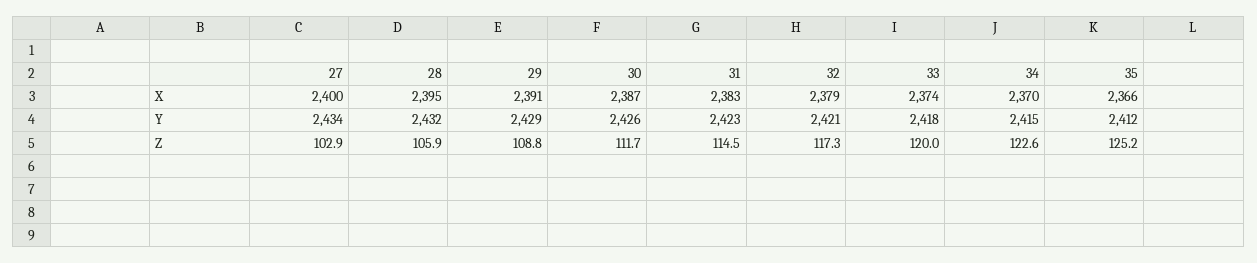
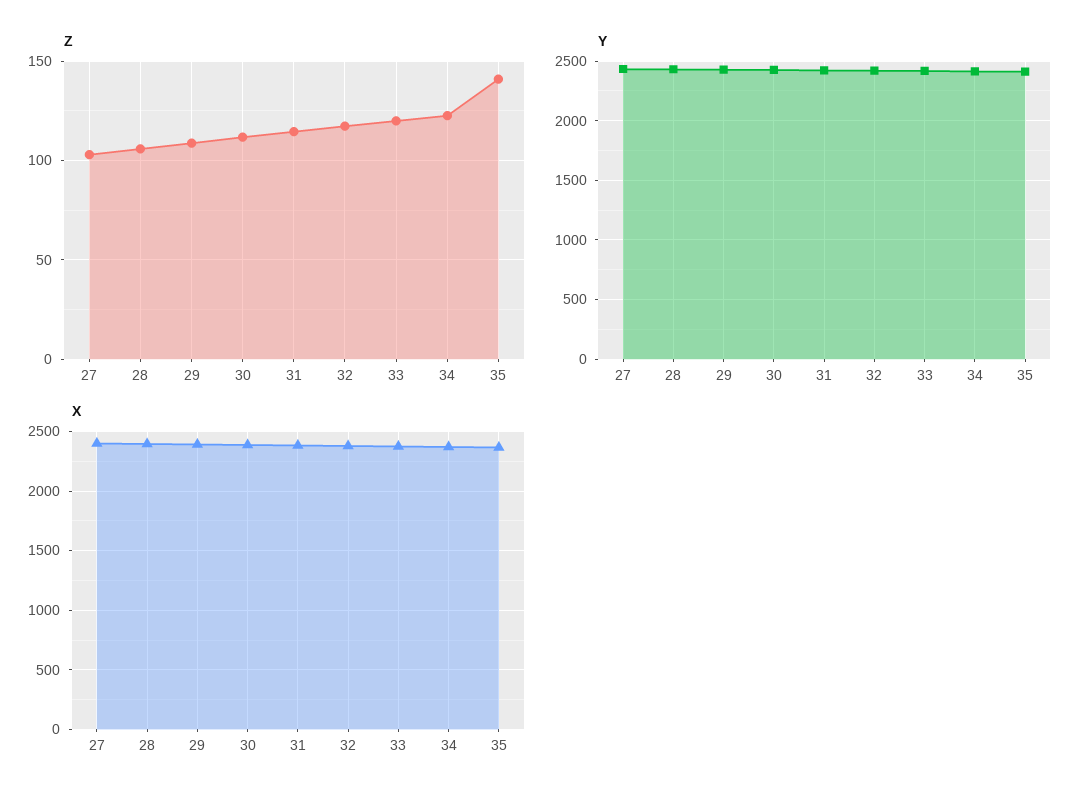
Z, 35: 125.2 -> 140

